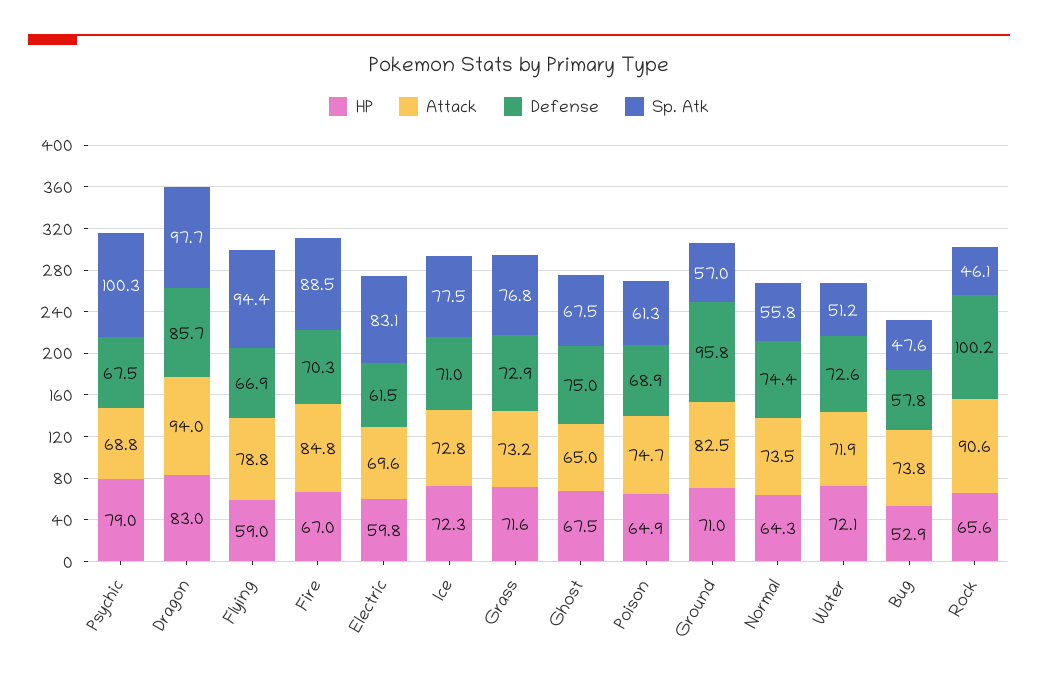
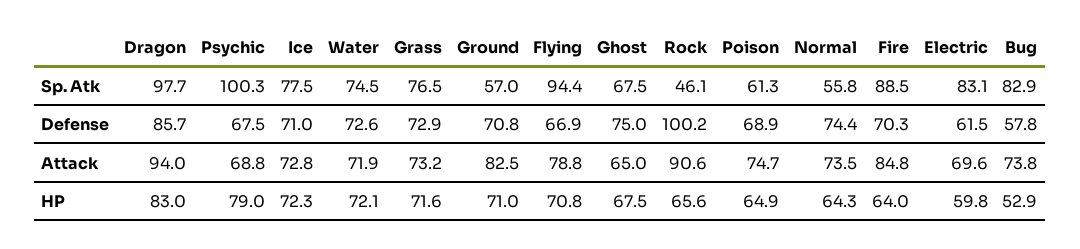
HP, Flying: 59 -> 70.8
HP, Fire: 67 -> 64
Sp. Atk, Grass: 76.8 -> 76.5
Defense, Ground: 95.8 -> 70.8
Sp. Atk, Water: 51.2 -> 74.5
Sp. Atk, Bug: 47.6 -> 82.9

